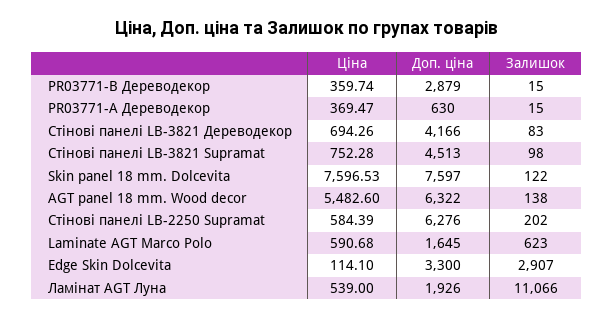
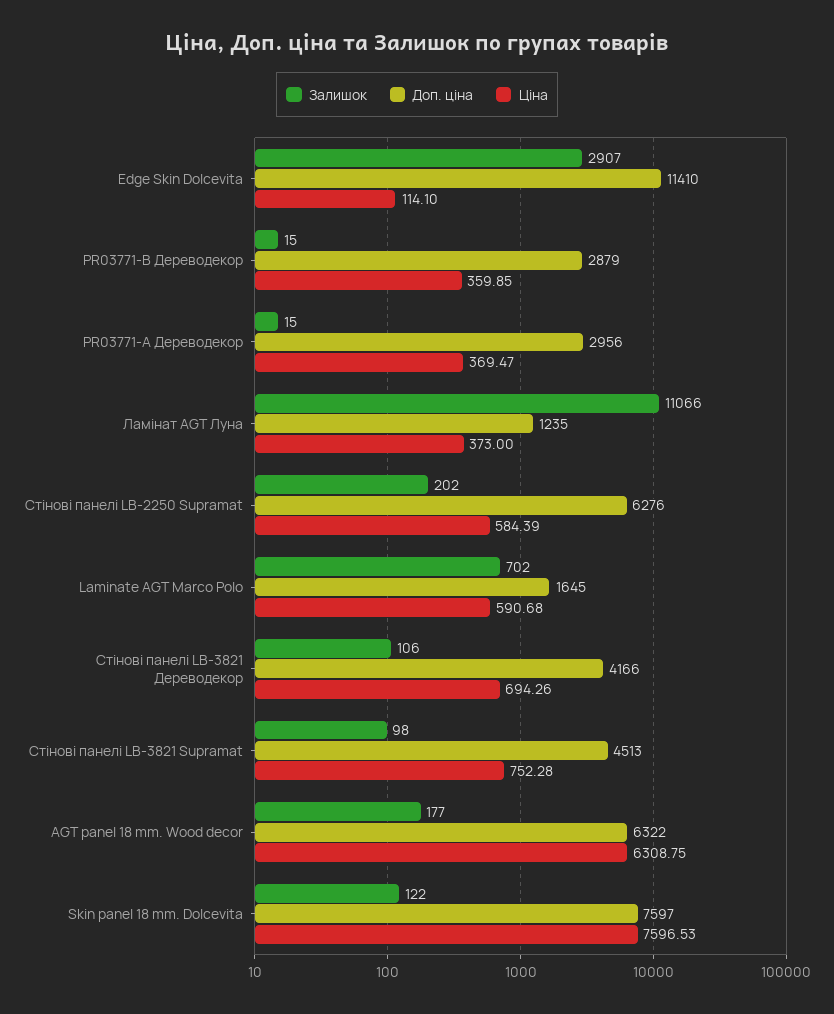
Ціна, PR03771-B Дереводекор: 359.74 -> 359.85
Доп. ціна, PR03771-А Дереводекор: 630 -> 2956
Залишок, Стінові панелі LB-3821 Дереводекор: 83 -> 106
Ціна, AGT panel 18 mm. Wood decor: 5482.6 -> 6308.75
Залишок, AGT panel 18 mm. Wood decor: 138 -> 177
Залишок, Laminate AGT Marco Polo: 623 -> 702
Доп. ціна, Edge Skin Dolcevita: 3300 -> 11410
Ціна, Ламінат AGT Луна: 539 -> 373
Доп. ціна, Ламінат AGT Луна: 1926 -> 1235

